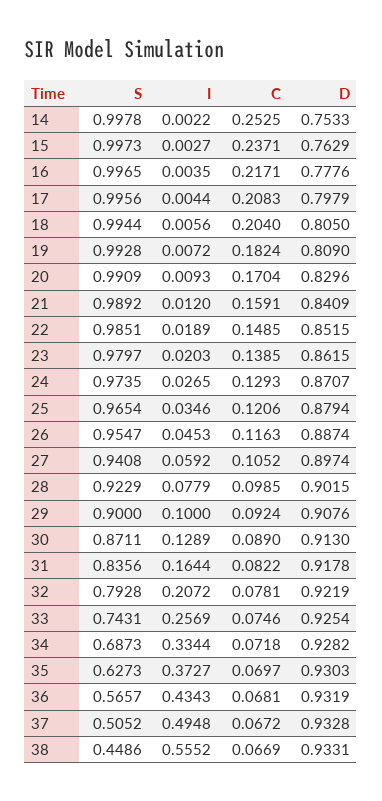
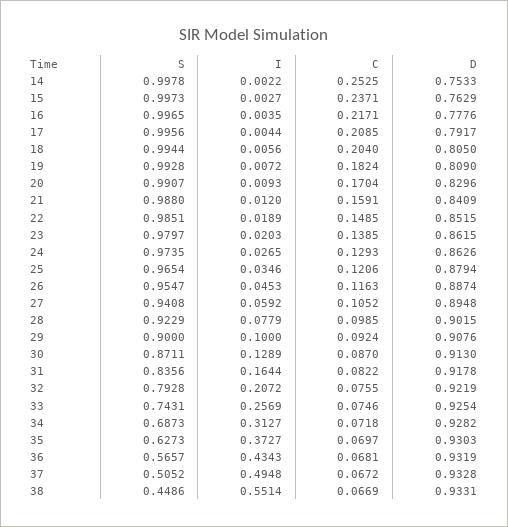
C, 17: 0.2083 -> 0.2085
D, 17: 0.7979 -> 0.7917
S, 20: 0.9909 -> 0.9907
S, 21: 0.9892 -> 0.988
D, 24: 0.8707 -> 0.8626
D, 27: 0.8974 -> 0.8948
C, 30: 0.089 -> 0.087
C, 32: 0.0781 -> 0.0755
I, 34: 0.3344 -> 0.3127
I, 38: 0.5552 -> 0.5514

